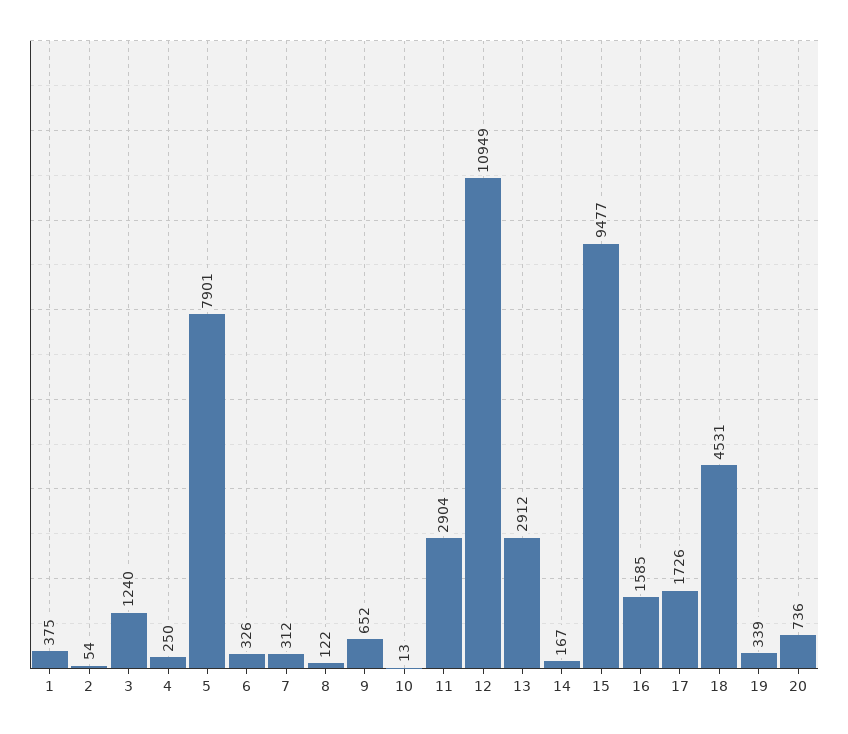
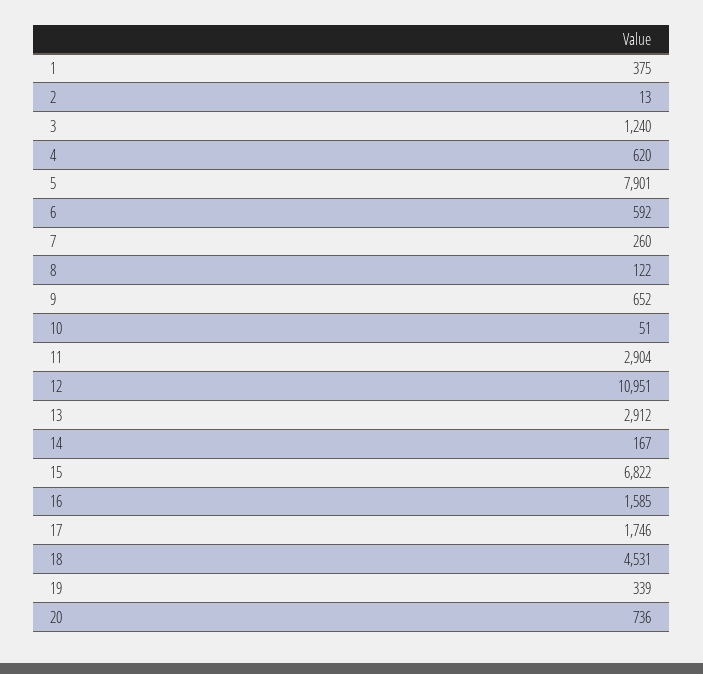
2: 54 -> 13
4: 250 -> 620
6: 326 -> 592
7: 312 -> 260
10: 13 -> 51
12: 10949 -> 10951
15: 9477 -> 6822
17: 1726 -> 1746

